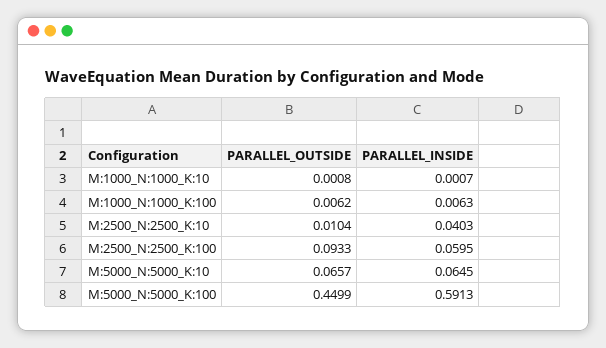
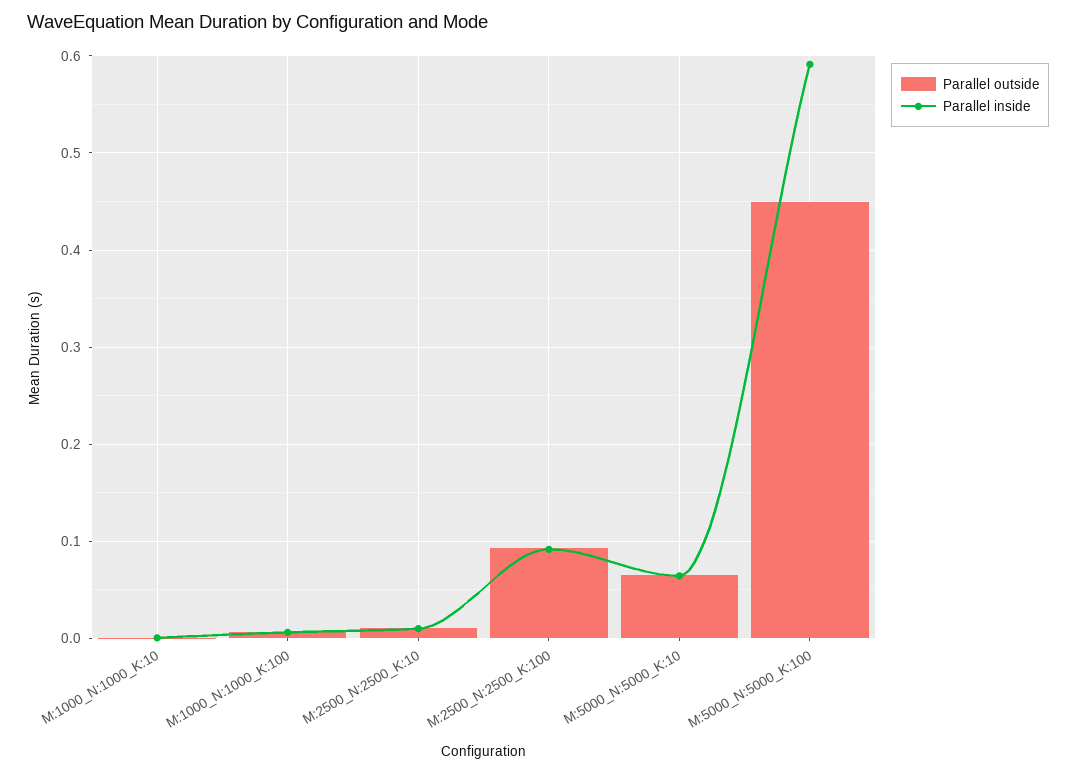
PARALLEL_INSIDE, M:2500_N:2500_K:10: 0.0403 -> 0.01
PARALLEL_INSIDE, M:2500_N:2500_K:100: 0.0595 -> 0.09

